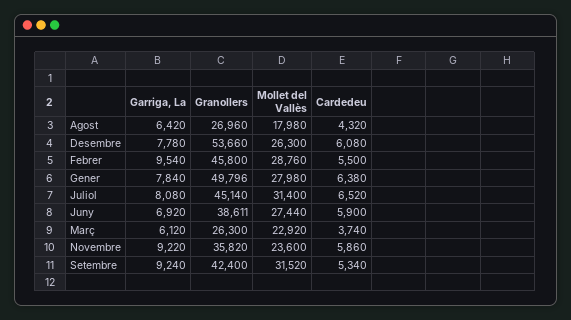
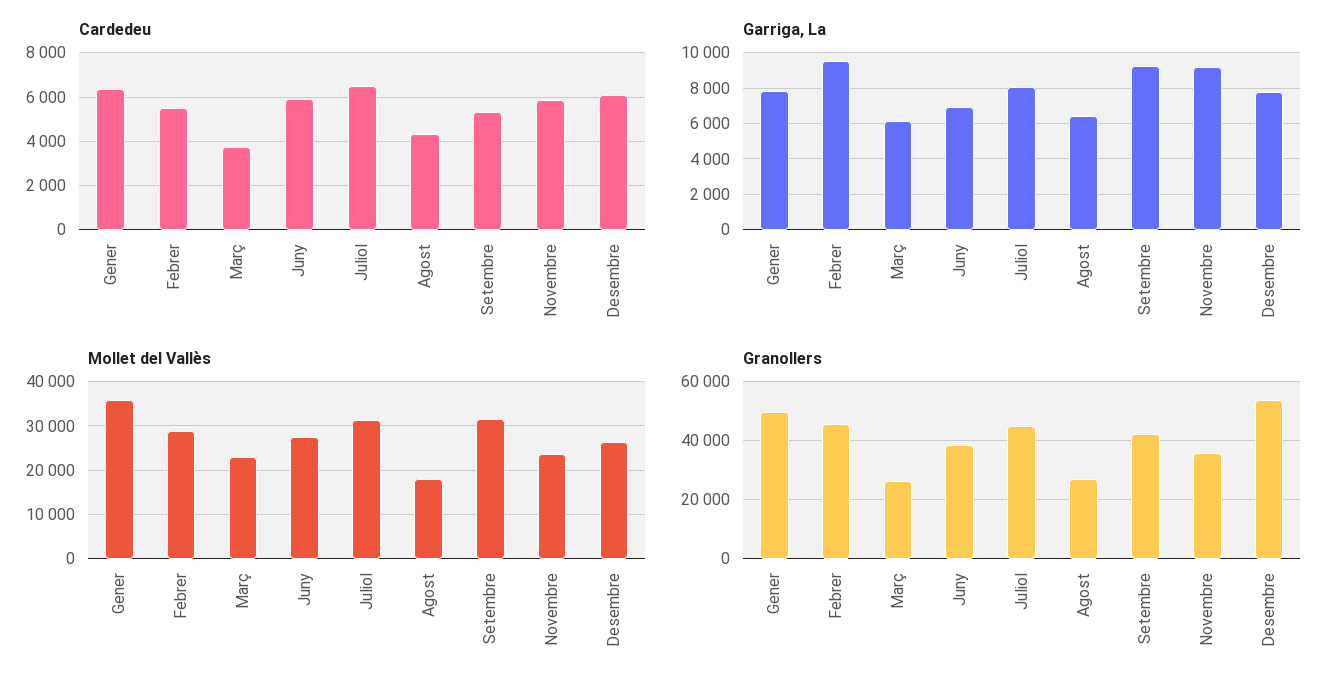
Mollet del Vallès, Gener: 27980 -> 36000

